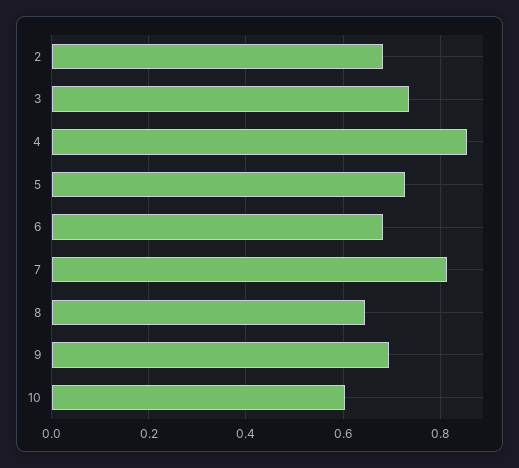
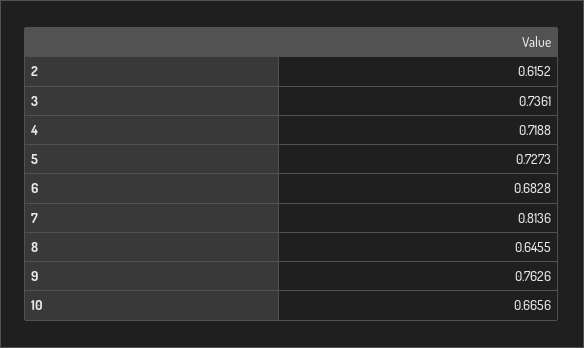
2: 0.68 -> 0.6152
4: 0.86 -> 0.7188
9: 0.7 -> 0.7626
10: 0.6 -> 0.6656

